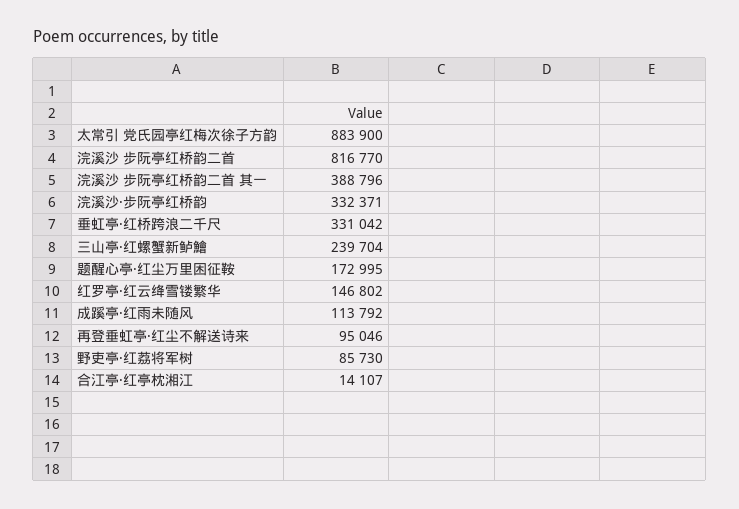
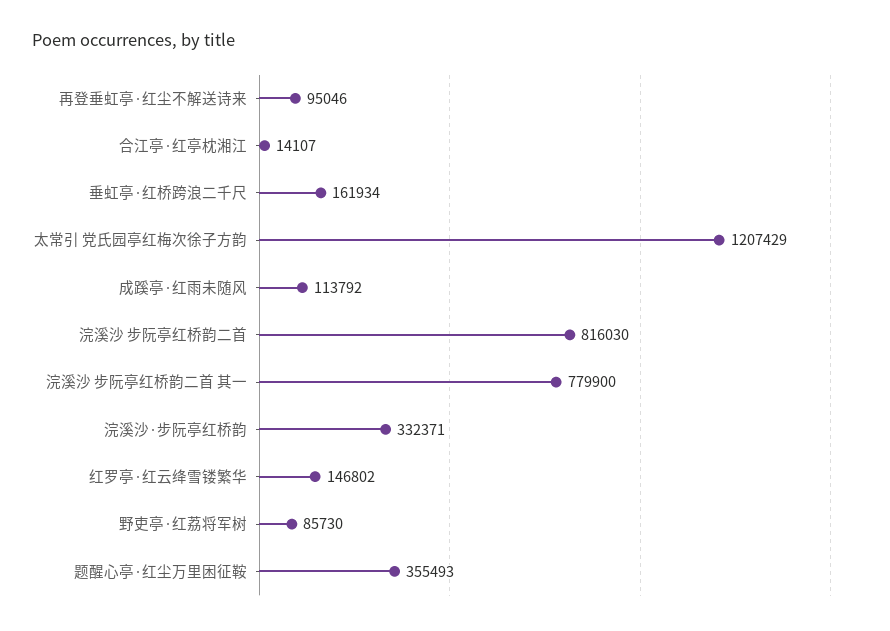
太常引 党氏园亭红梅次徐子方韵: 883900 -> 1207429
浣溪沙 步阮亭红桥韵二首: 816770 -> 816030
浣溪沙 步阮亭红桥韵二首 其一: 388796 -> 779900
垂虹亭·红桥跨浪二千尺: 331042 -> 161934
三山亭·红螺蟹新鲈鱠: 239704 -> none
题醒心亭·红尘万里困征鞍: 172995 -> 355493

